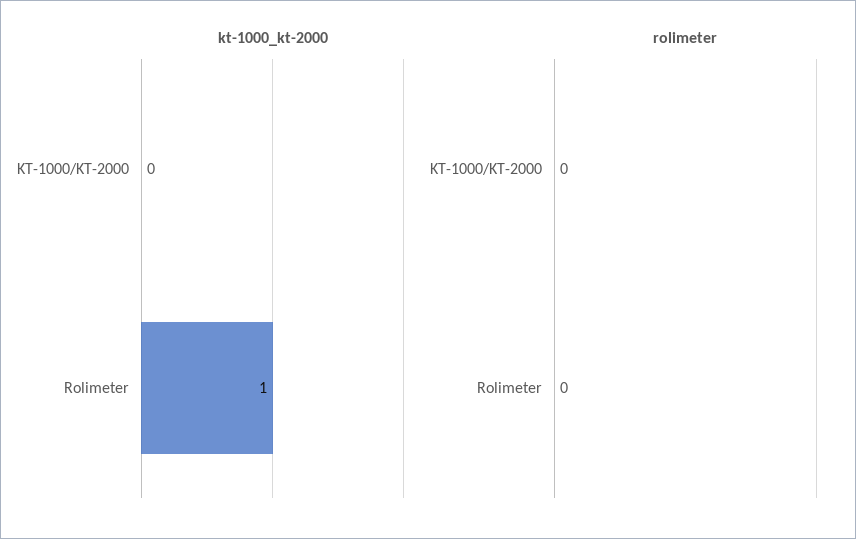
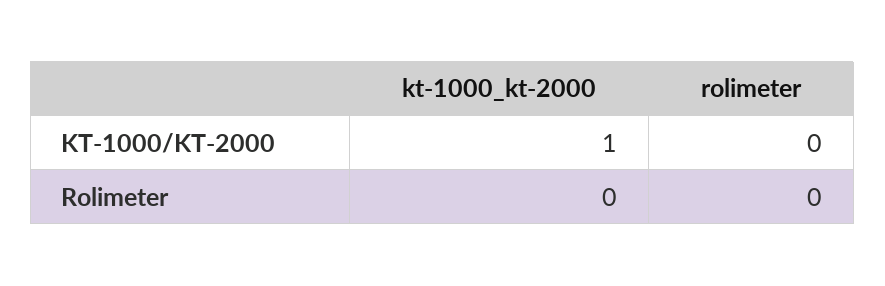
kt-1000_kt-2000, KT-1000/KT-2000: 0 -> 1
kt-1000_kt-2000, Rolimeter: 1 -> 0

